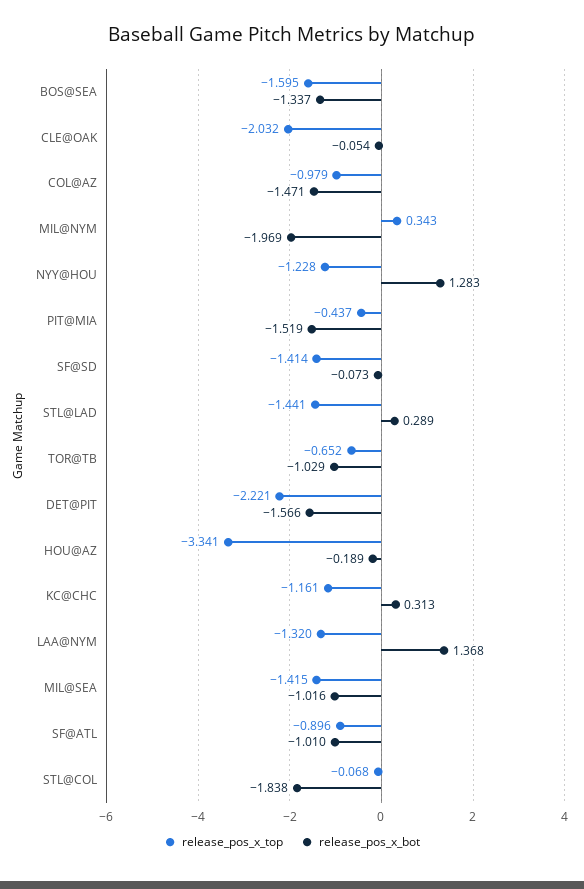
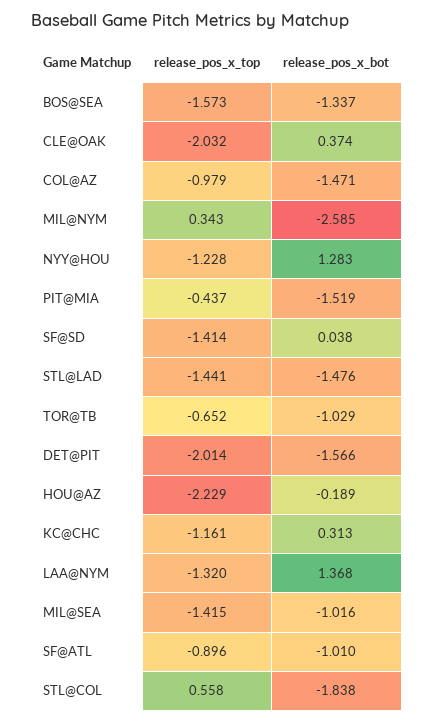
release_pos_x_top, BOS@SEA: -1.595 -> -1.573
release_pos_x_bot, CLE@OAK: -0.054 -> 0.374
release_pos_x_bot, MIL@NYM: -1.969 -> -2.585
release_pos_x_bot, SF@SD: -0.073 -> 0.038
release_pos_x_bot, STL@LAD: 0.289 -> -1.476
release_pos_x_top, DET@PIT: -2.221 -> -2.014
release_pos_x_top, HOU@AZ: -3.341 -> -2.229
release_pos_x_top, STL@COL: -0.068 -> 0.558

